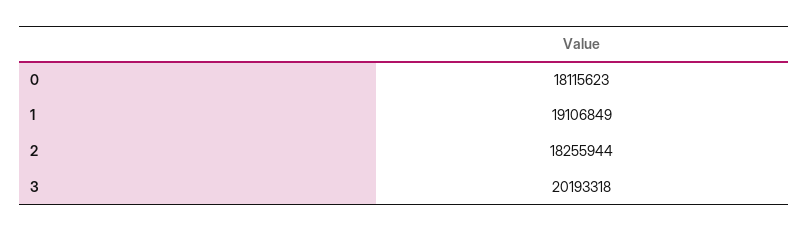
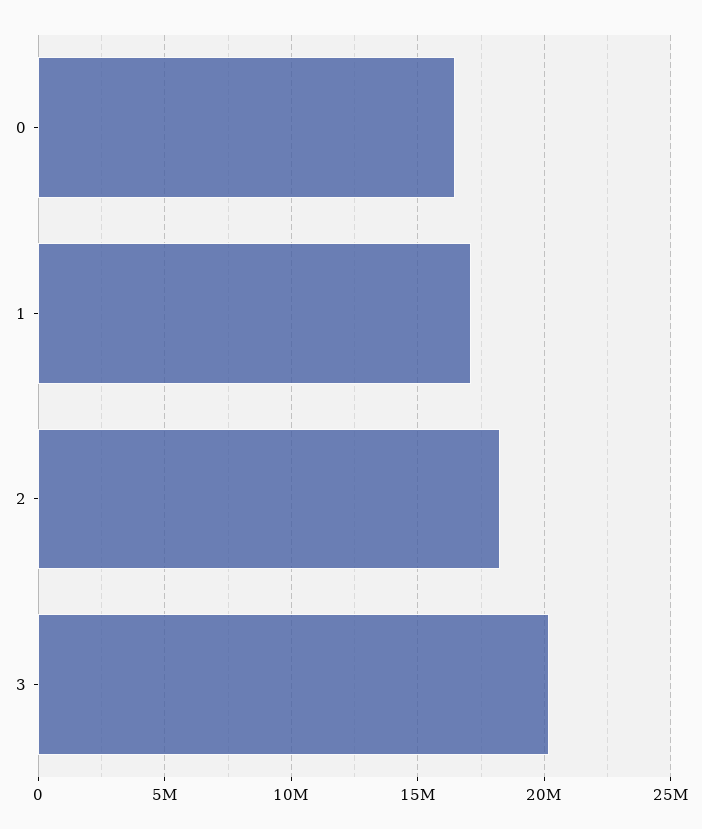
0: 18115623 -> 16500000
1: 19106849 -> 17000000

